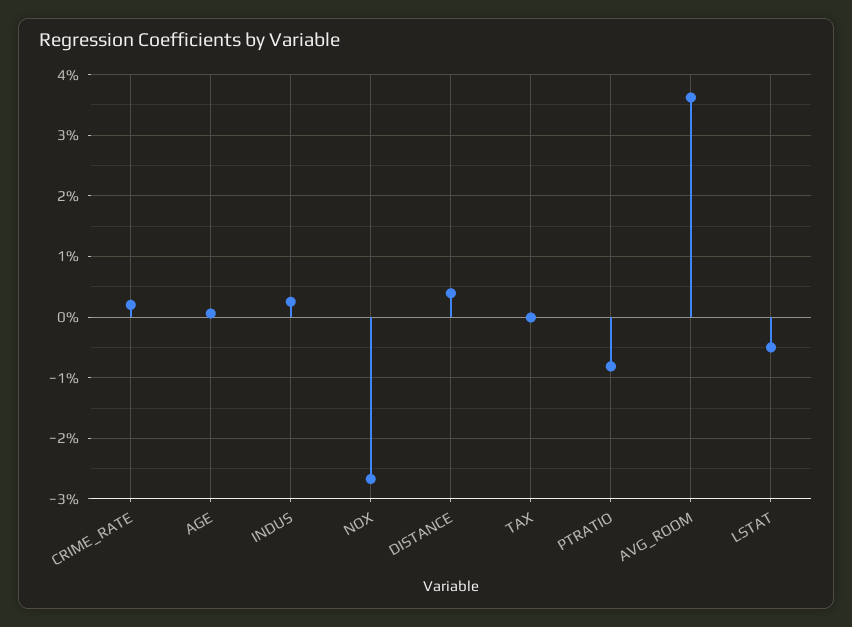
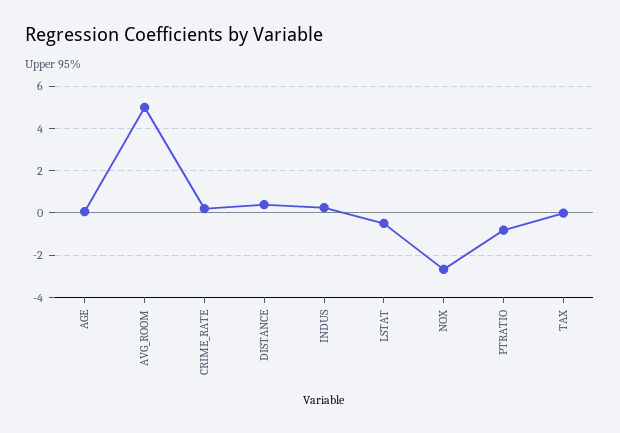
AVG_ROOM: 3.6 -> 5

